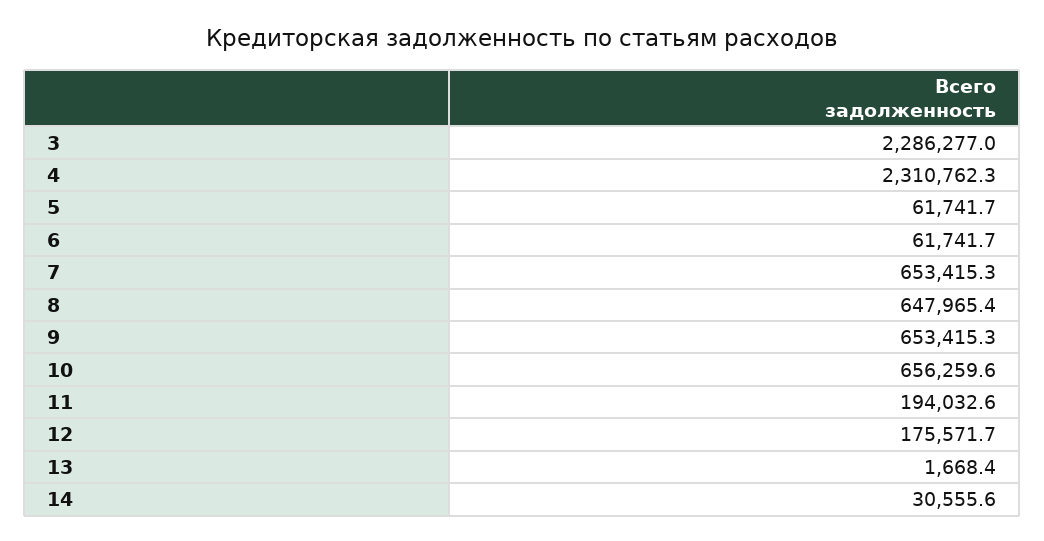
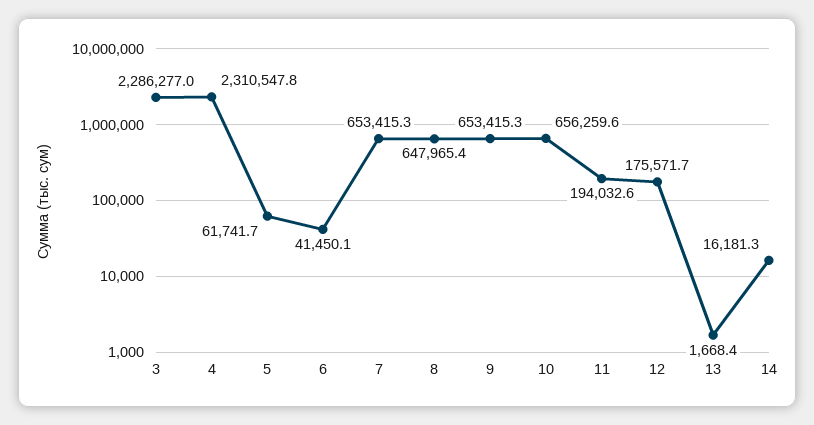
4: 2310762.3 -> 2310547.8
6: 61741.7 -> 41450.1
14: 30555.6 -> 16181.3

